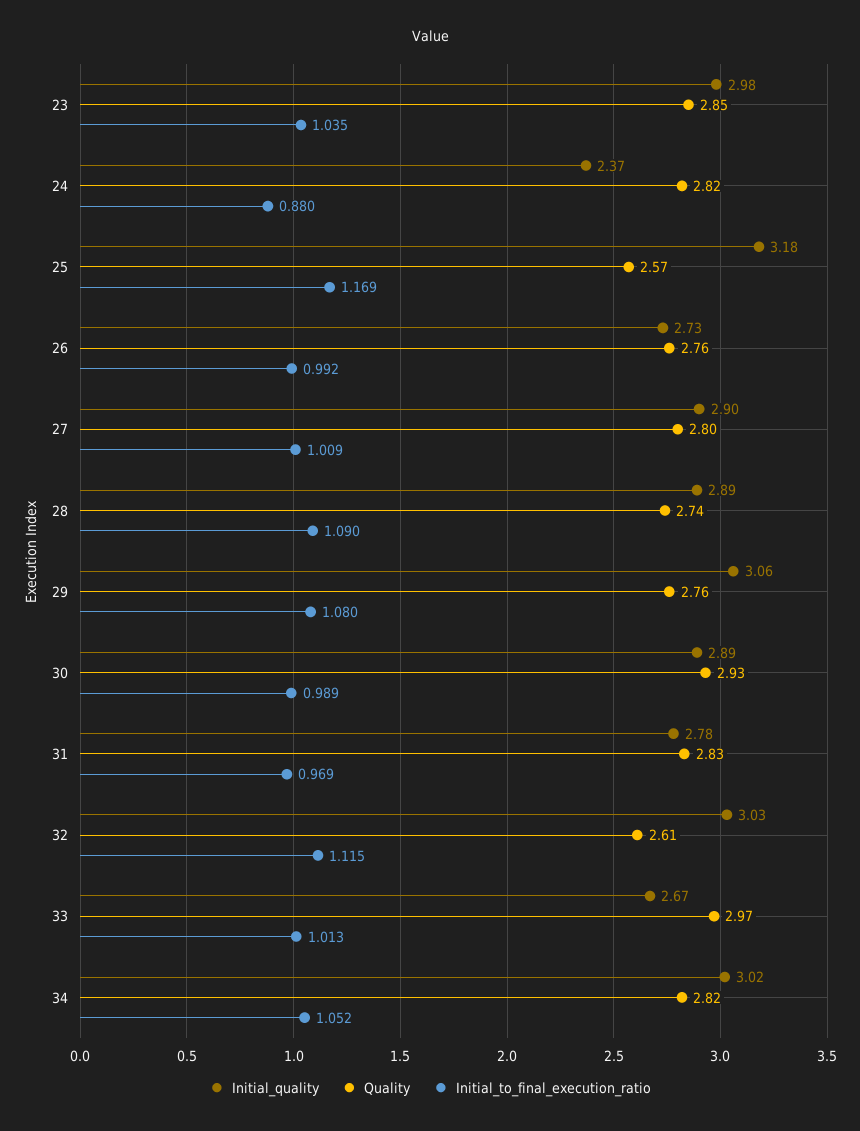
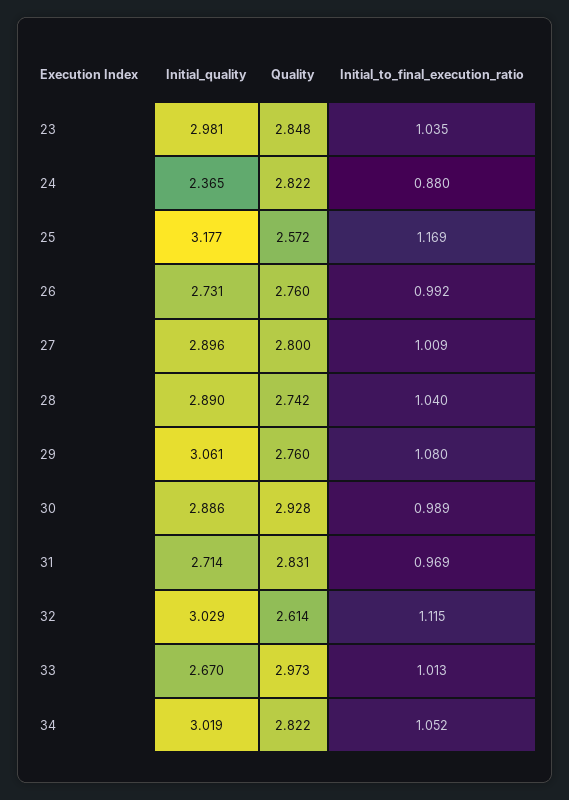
Initial_to_final_execution_ratio, 28: 1.09 -> 1.04
Initial_quality, 31: 2.78 -> 2.714

